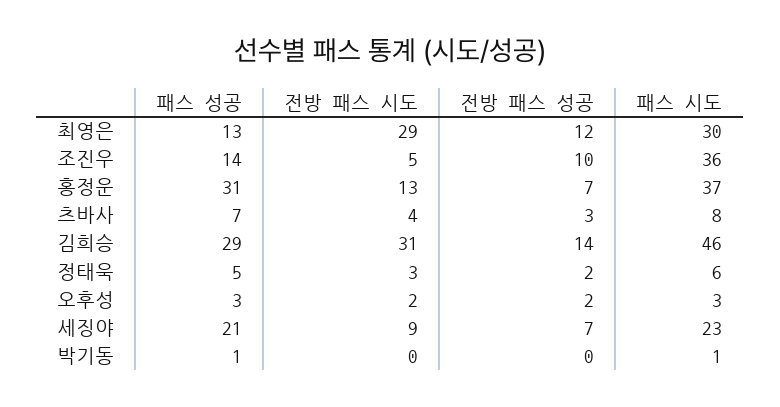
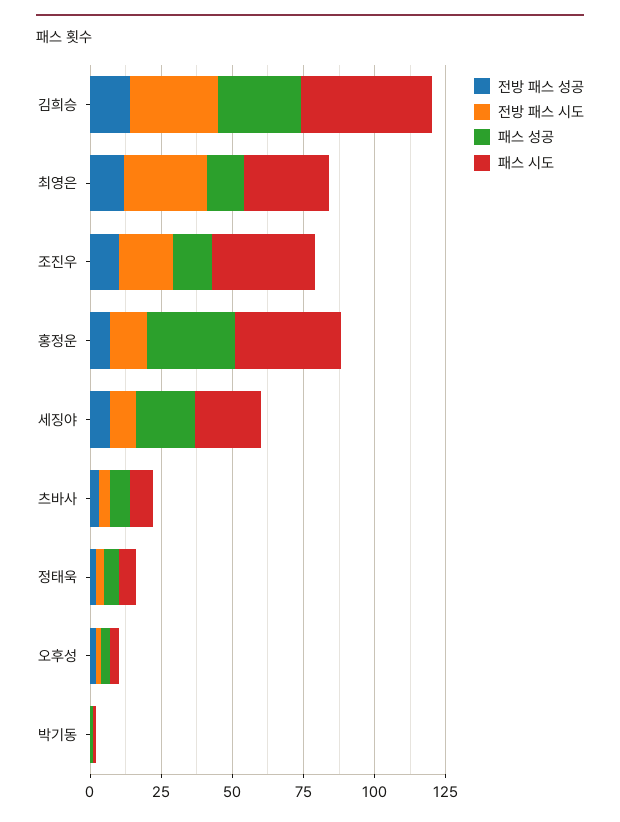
전방 패스 시도, 조진우: 5 -> 20

